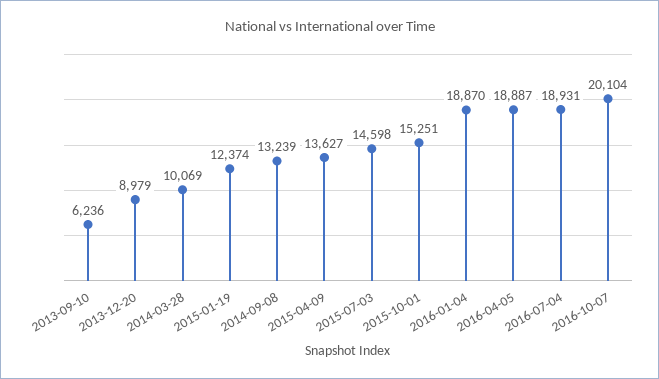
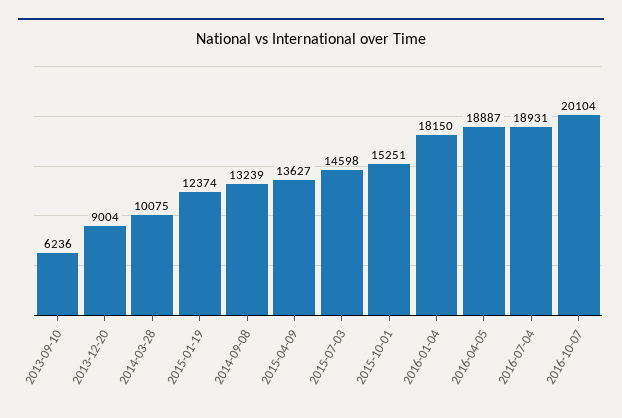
2013-12-20: 8979 -> 9004
2014-03-28: 10069 -> 10075
2016-01-04: 18870 -> 18150

